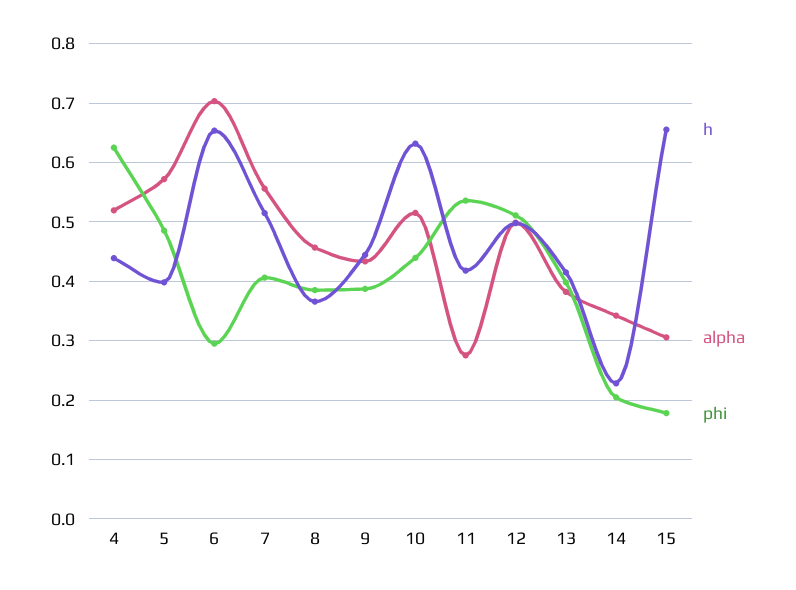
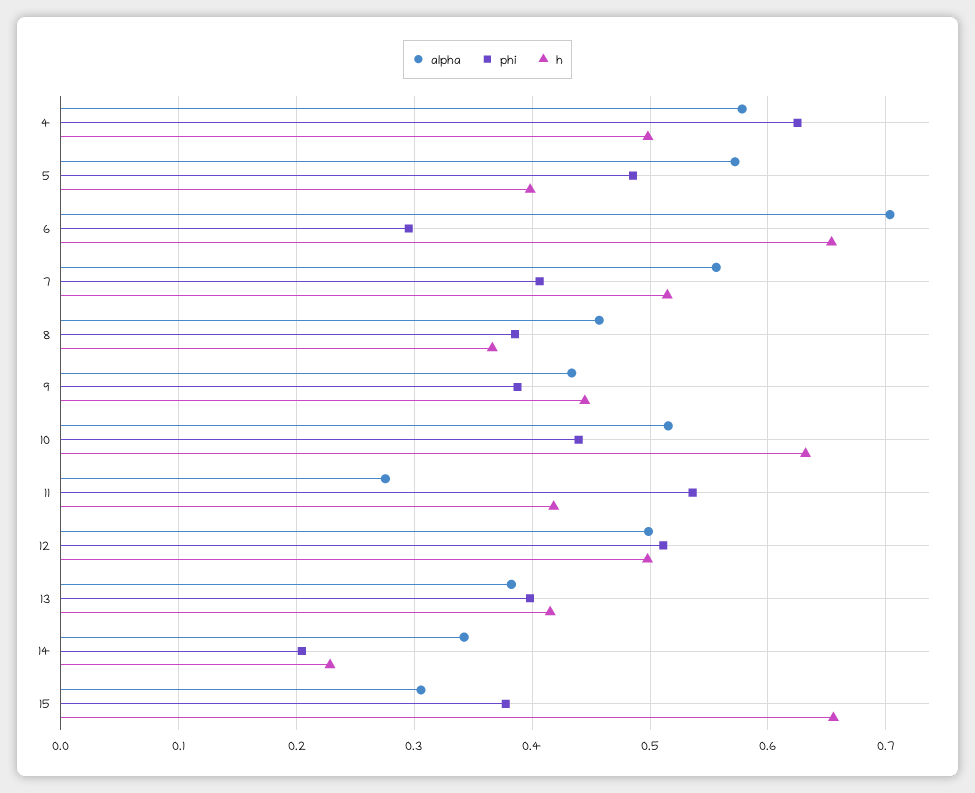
h, 4: 0.44 -> 0.5
alpha, 4: 0.52 -> 0.58
phi, 15: 0.18 -> 0.38

